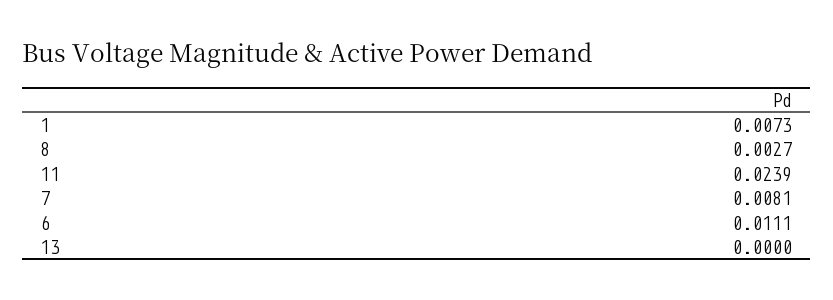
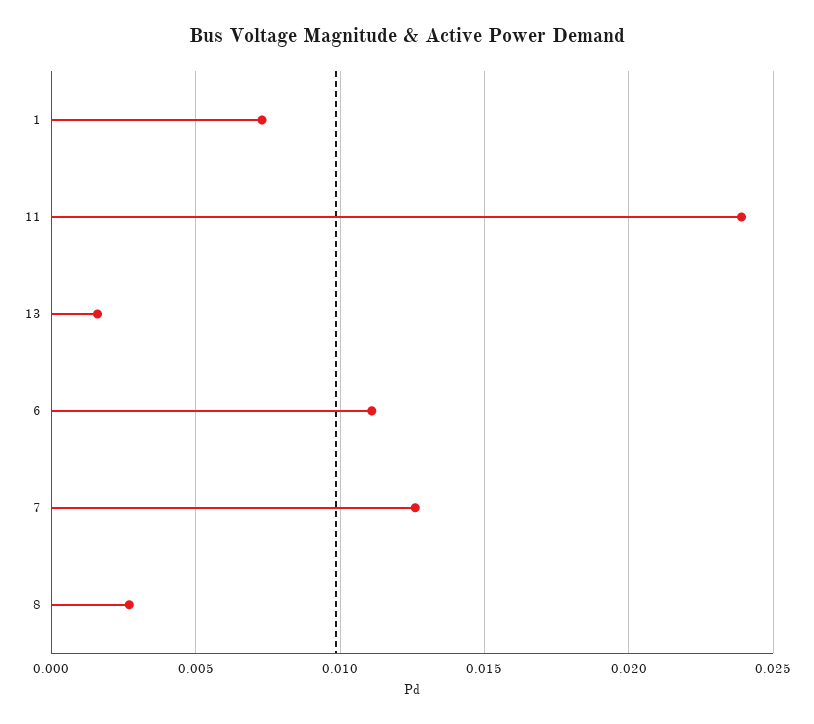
7: 0.0081 -> 0.0125
13: 0 -> 0.0015

